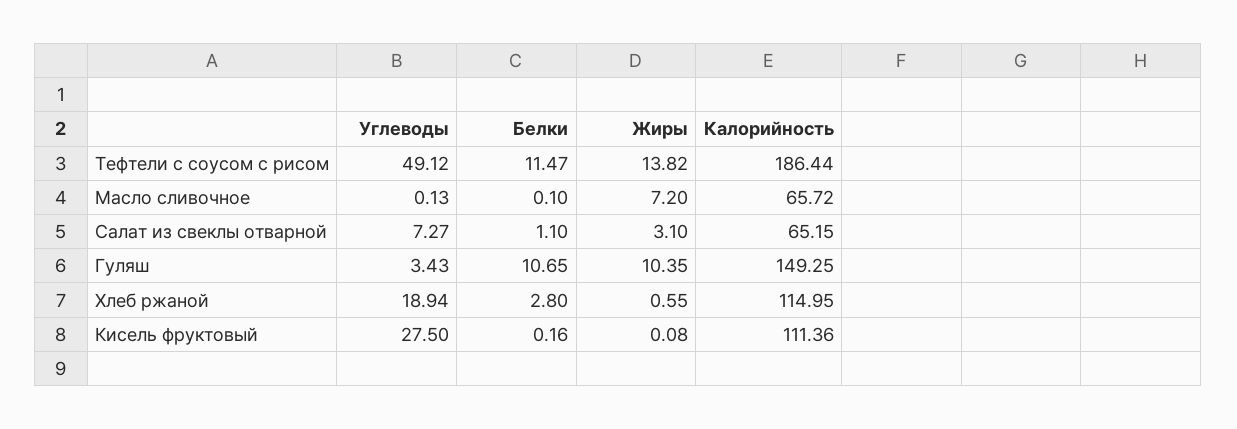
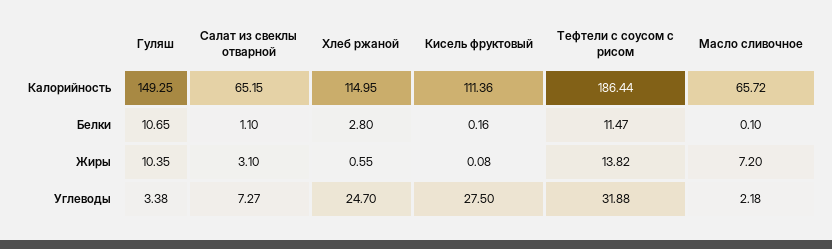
Углеводы, Тефтели с соусом с рисом: 49.12 -> 31.88
Углеводы, Масло сливочное: 0.13 -> 2.18
Углеводы, Гуляш: 3.43 -> 3.38
Углеводы, Хлеб ржаной: 18.94 -> 24.7

